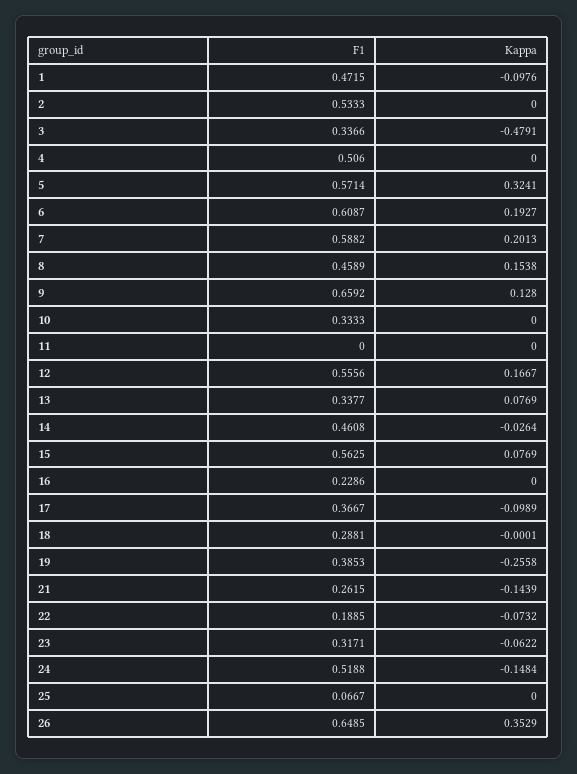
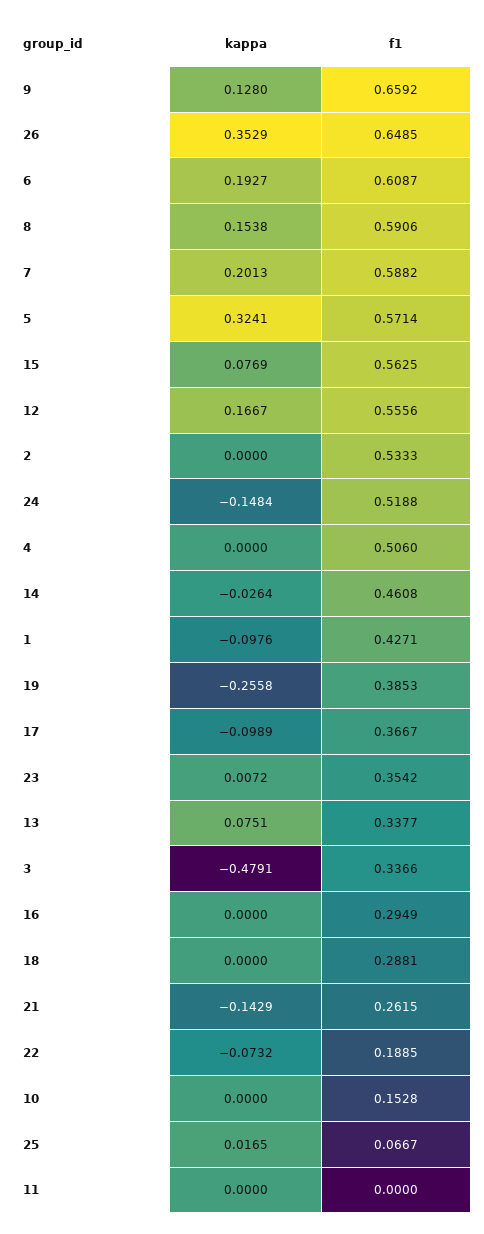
F1, 1: 0.4715 -> 0.4271
F1, 8: 0.4589 -> 0.5906
F1, 10: 0.3333 -> 0.1528
Kappa, 13: 0.0769 -> 0.0751
F1, 16: 0.2286 -> 0.2949
Kappa, 18: -0.0001 -> 0
Kappa, 21: -0.1439 -> -0.1429
F1, 23: 0.3171 -> 0.3542
Kappa, 23: -0.0622 -> 0.0072
Kappa, 25: 0 -> 0.0165

